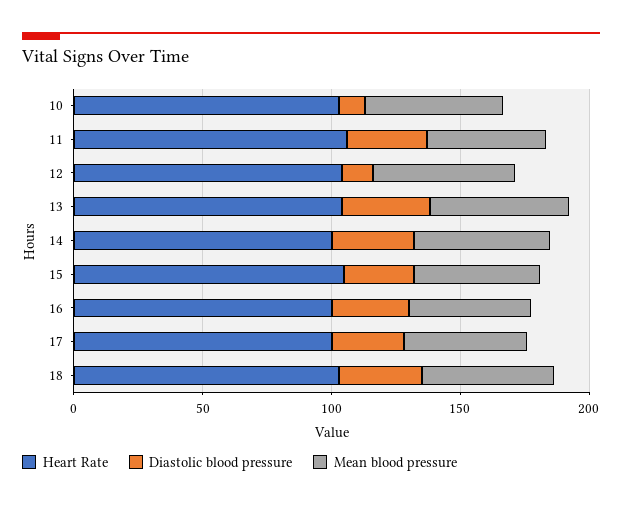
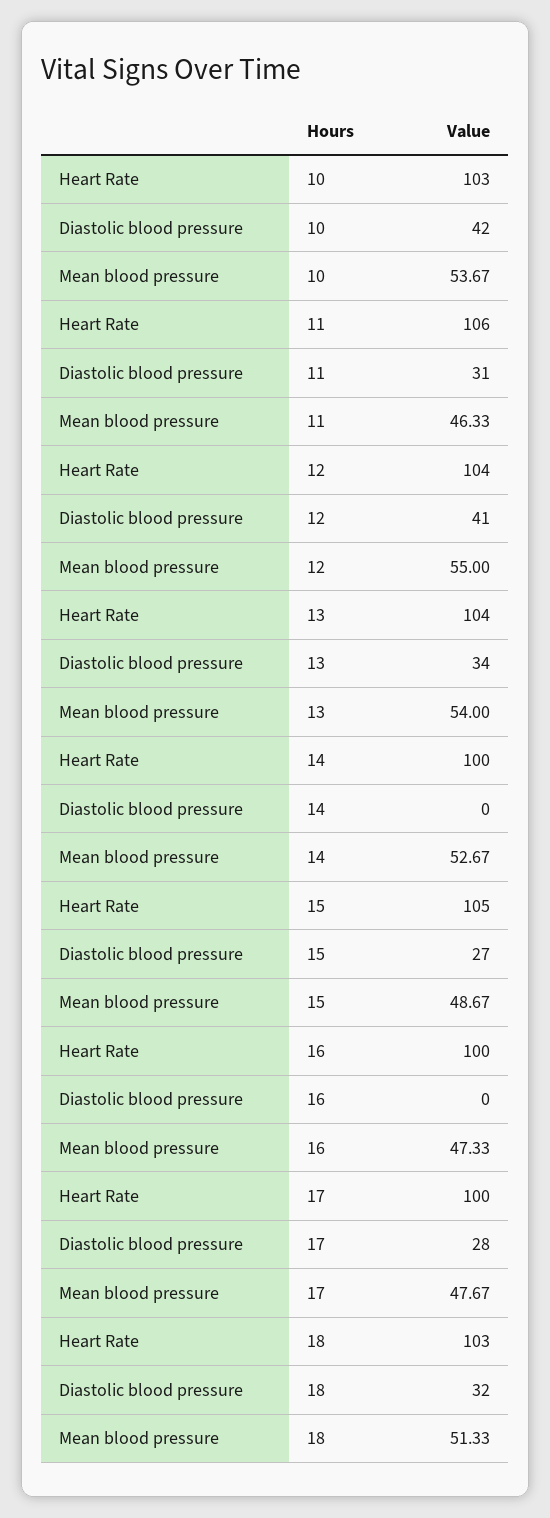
Diastolic blood pressure, 10: 10 -> 42
Diastolic blood pressure, 12: 10 -> 41
Diastolic blood pressure, 14: 30 -> 0
Diastolic blood pressure, 16: 30 -> 0

